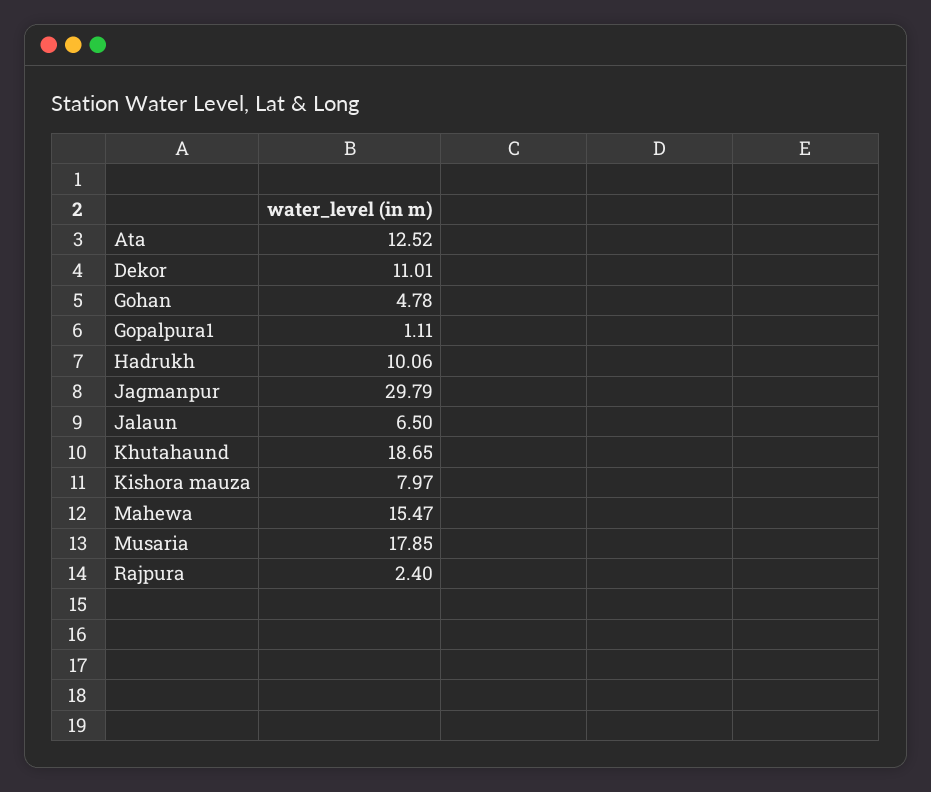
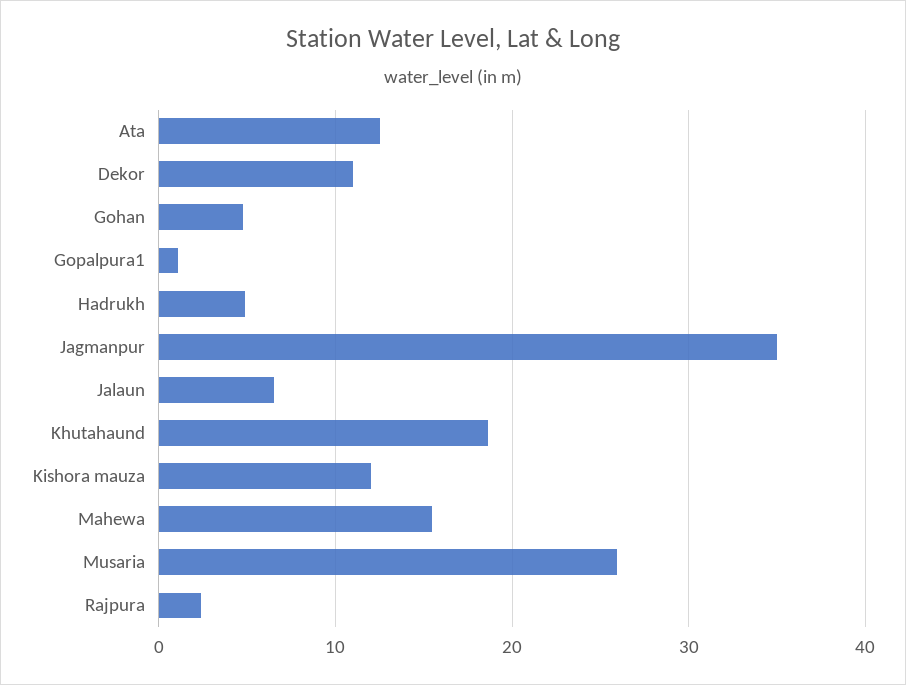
Hadrukh: 10.06 -> 5
Jagmanpur: 29.79 -> 35
Kishora mauza: 7.97 -> 12
Musaria: 17.85 -> 26

